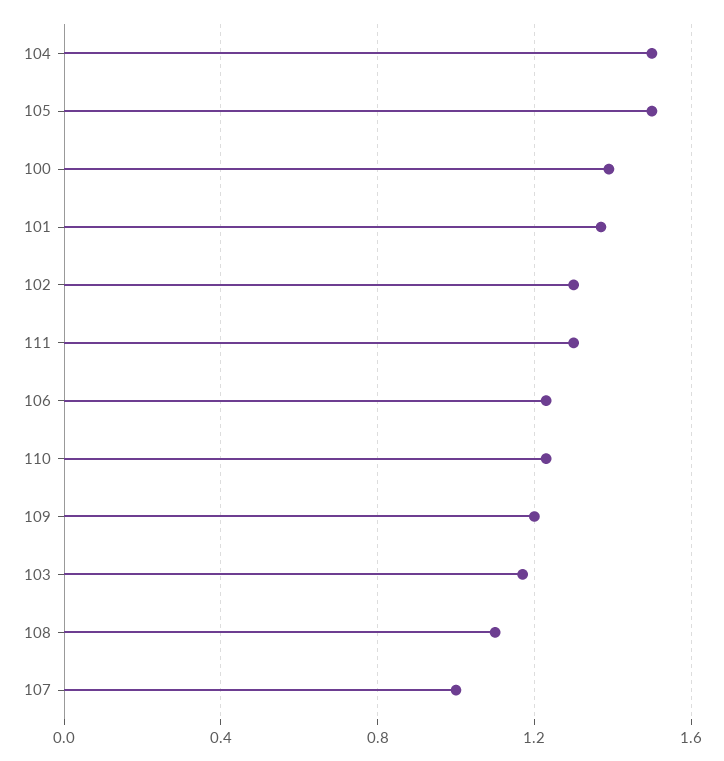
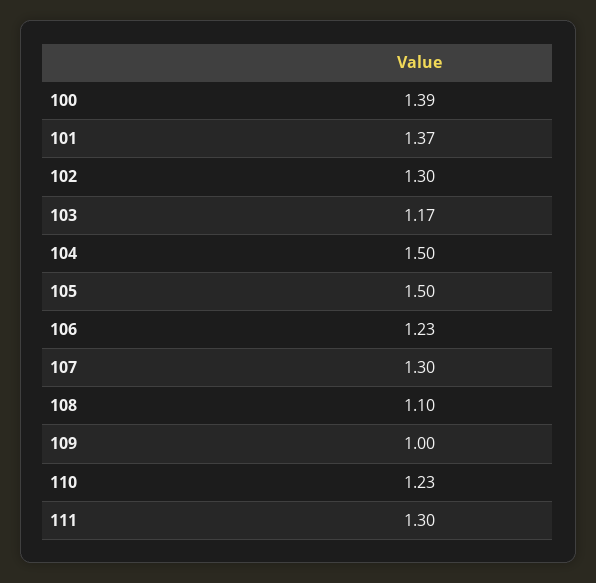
109: 1.2 -> 1
107: 1 -> 1.3

